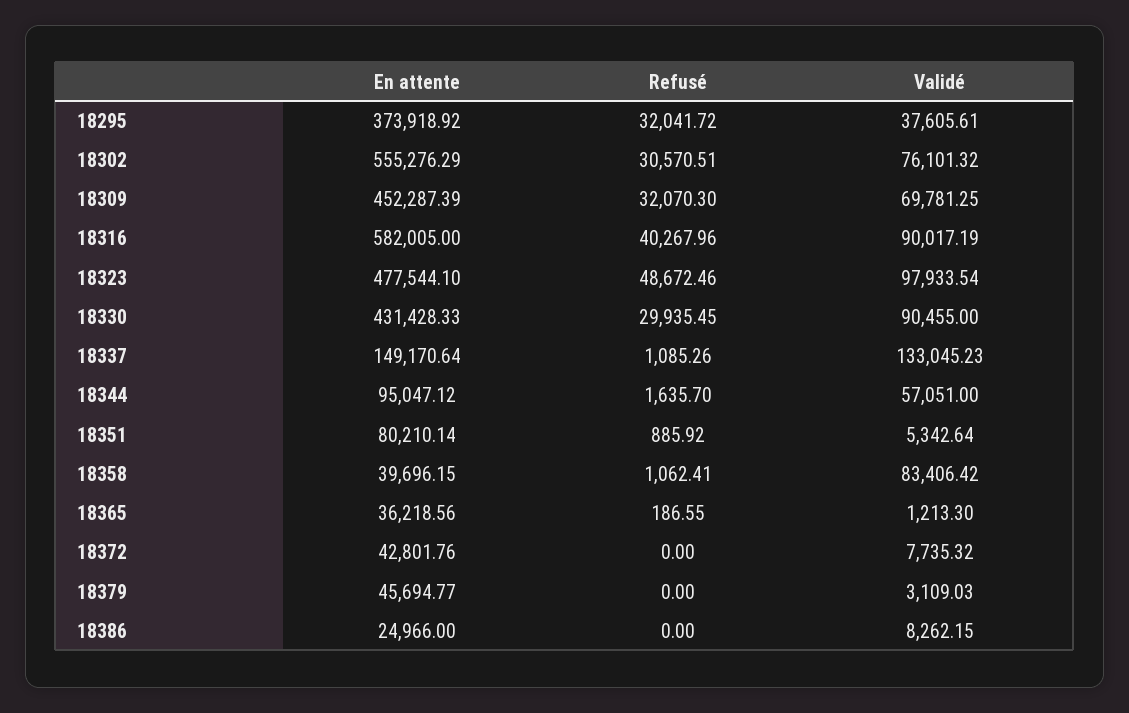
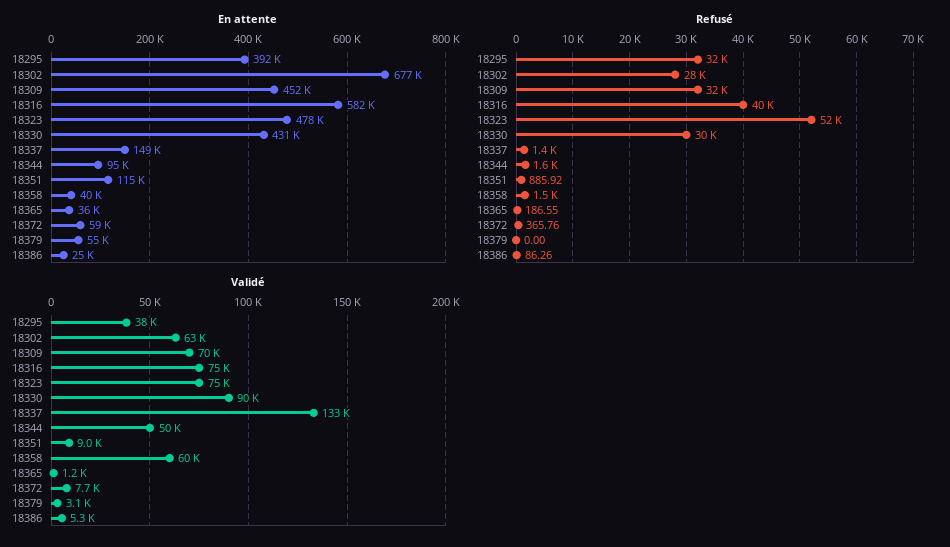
En attente, 18295: 373918.92 -> 392000
En attente, 18302: 555276.29 -> 677000
Refusé, 18302: 30570.51 -> 28000
Validé, 18302: 76101.32 -> 63000
Validé, 18316: 90017.19 -> 75000
Refusé, 18323: 48672.46 -> 52000
Validé, 18323: 97933.54 -> 75000
Refusé, 18337: 1085.26 -> 1400
Validé, 18344: 57051 -> 50000
En attente, 18351: 80210.14 -> 115000
Validé, 18351: 5342.64 -> 9000
Refusé, 18358: 1062.41 -> 1500
Validé, 18358: 83406.42 -> 60000
En attente, 18372: 42801.76 -> 59000
Refusé, 18372: 0 -> 365.76
En attente, 18379: 45694.77 -> 55000
Refusé, 18386: 0 -> 86.26
Validé, 18386: 8262.15 -> 5300

